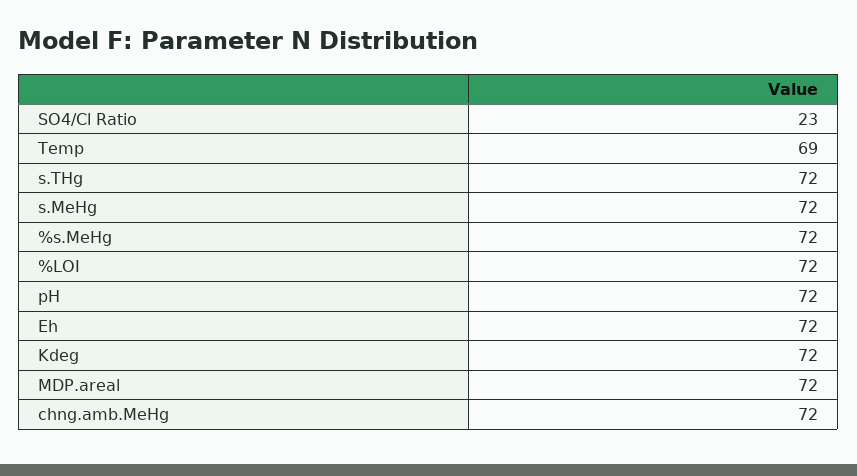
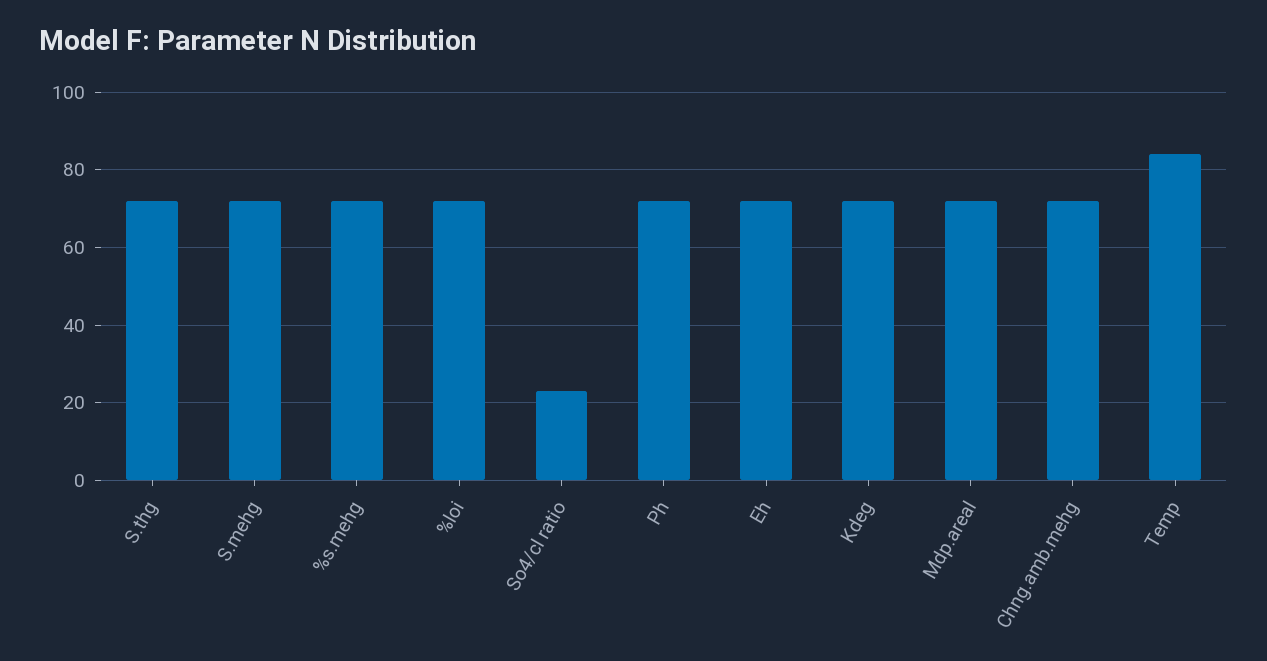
Temp: 69 -> 85

